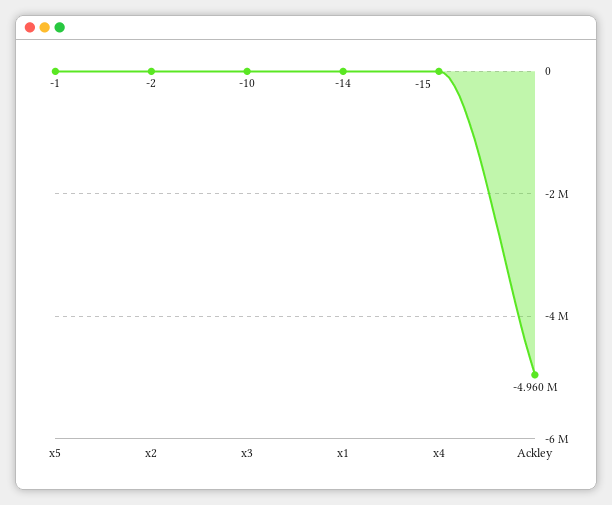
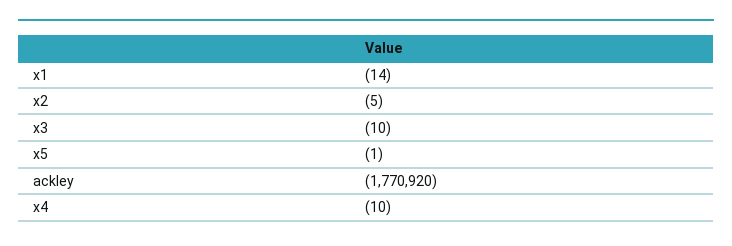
x2: -2 -> -5
x4: -15 -> -10
Ackley: -4960000 -> -1770920

